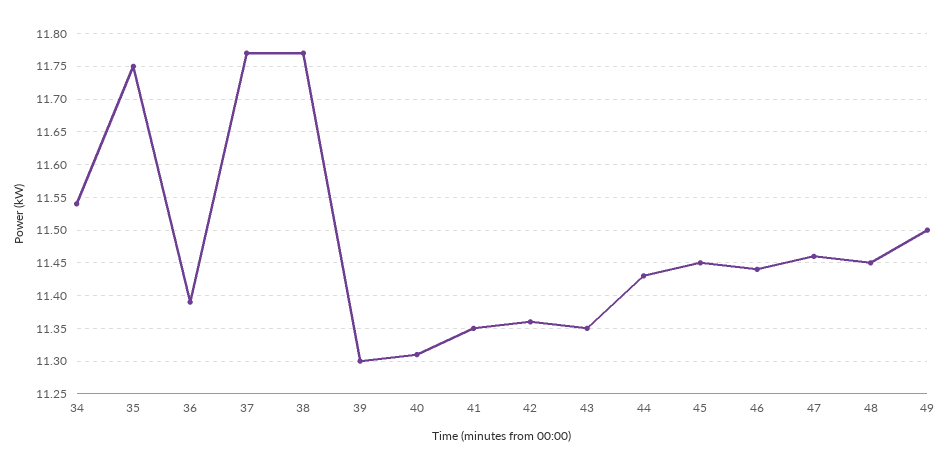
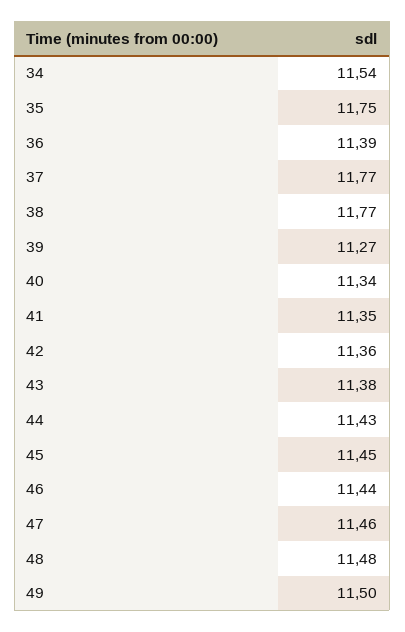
39: 11.3 -> 11.27
40: 11.31 -> 11.34
43: 11.35 -> 11.38
48: 11.45 -> 11.48

